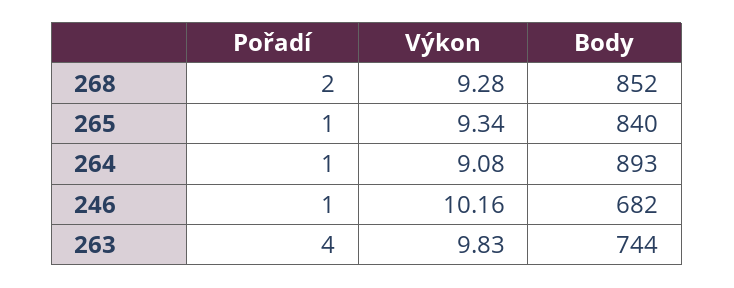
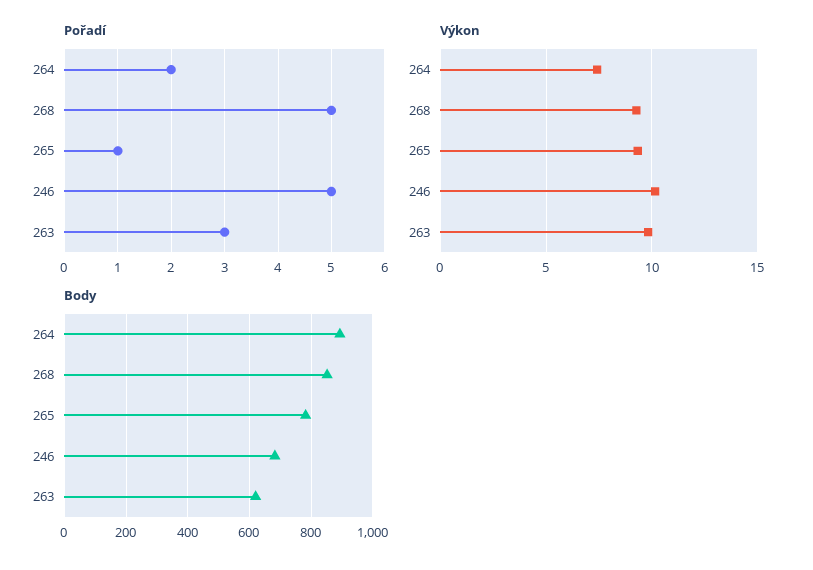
Pořadí, 268: 2 -> 5
Body, 265: 840 -> 780
Pořadí, 264: 1 -> 2
Výkon, 264: 9.08 -> 7.5
Pořadí, 246: 1 -> 5
Pořadí, 263: 4 -> 3
Body, 263: 744 -> 620

